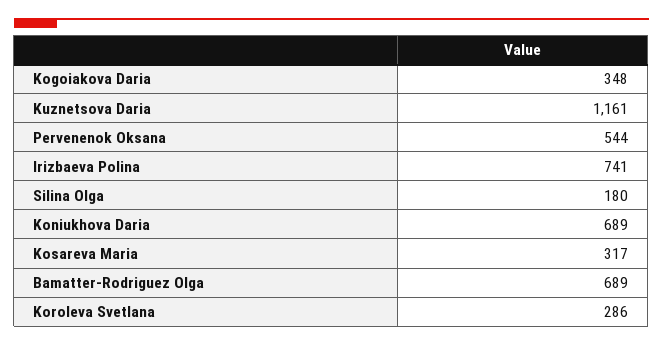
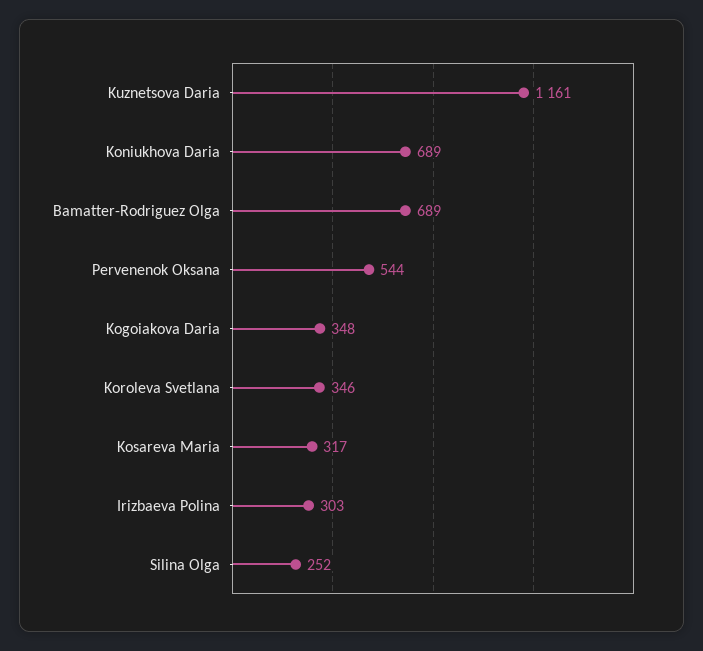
Irizbaeva Polina: 741 -> 303
Silina Olga: 180 -> 252
Koroleva Svetlana: 286 -> 346

